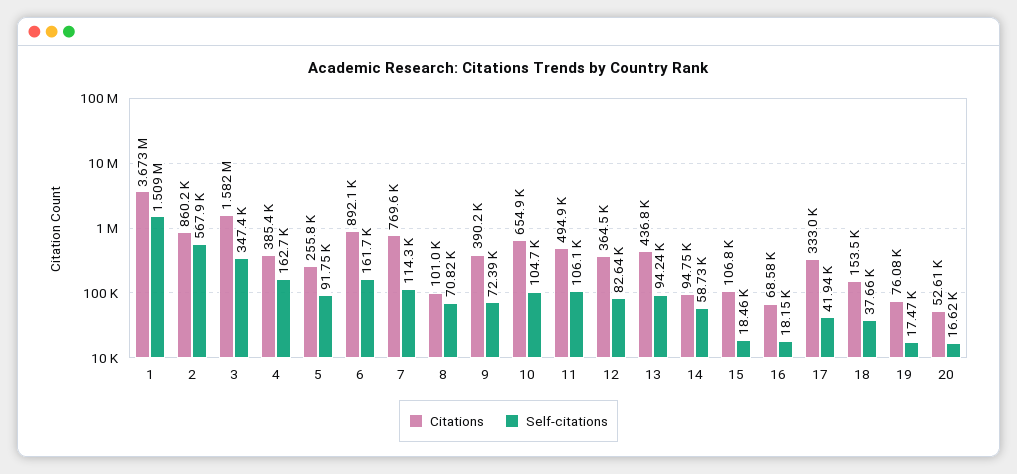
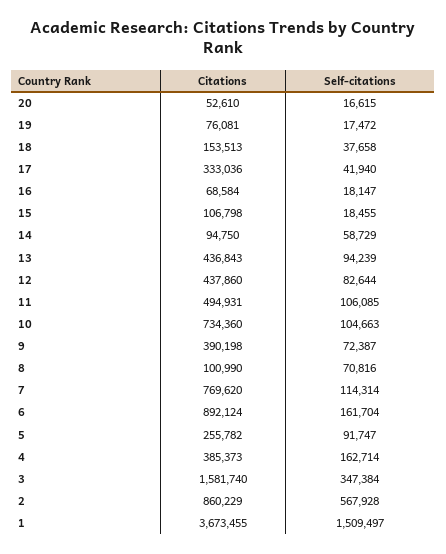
Citations, 10: 654900 -> 734360
Citations, 12: 364500 -> 437860

